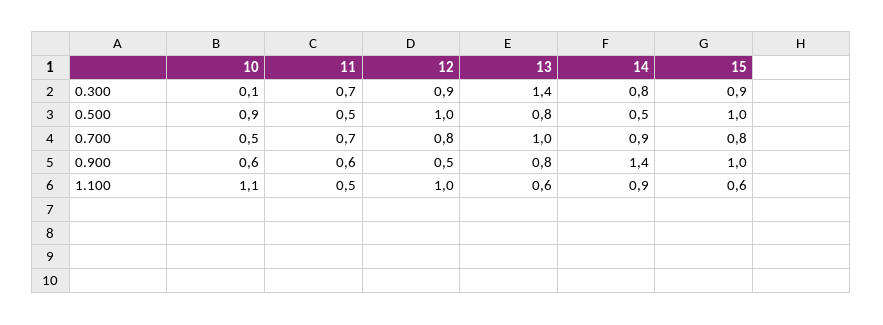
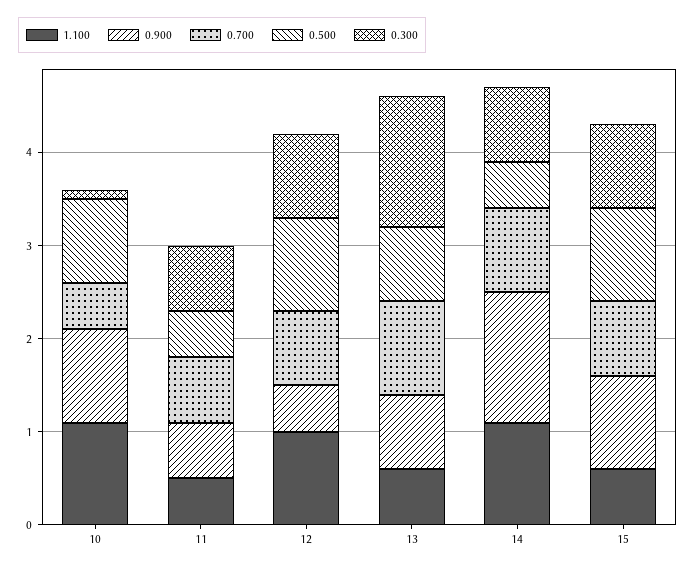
0.900, 10: 0.6 -> 1
1.100, 14: 0.9 -> 1.1

